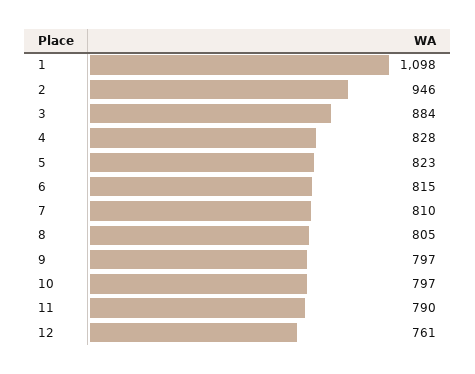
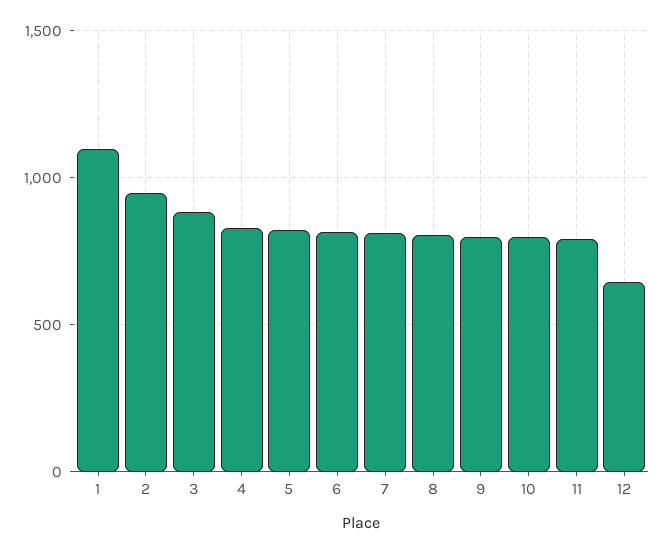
12: 761 -> 650

